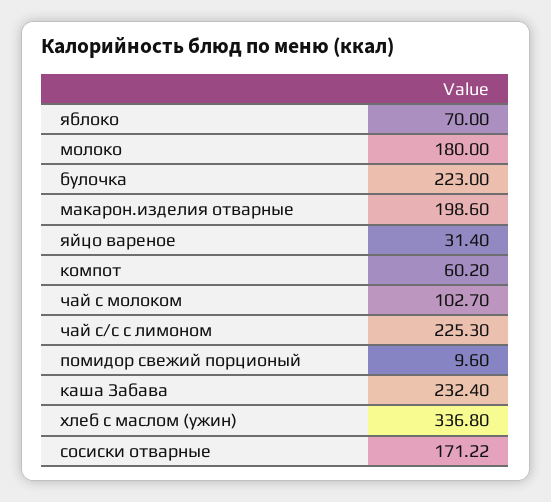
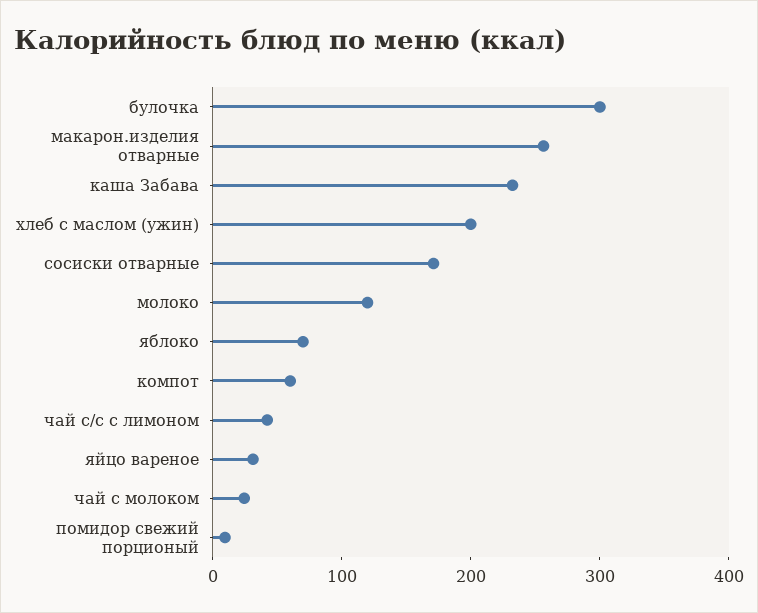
молоко: 180 -> 120
булочка: 223 -> 300
макарон.изделия отварные: 198.6 -> 260
чай с молоком: 102.7 -> 20
чай с/с с лимоном: 225.3 -> 40
хлеб с маслом (ужин): 336.8 -> 200

